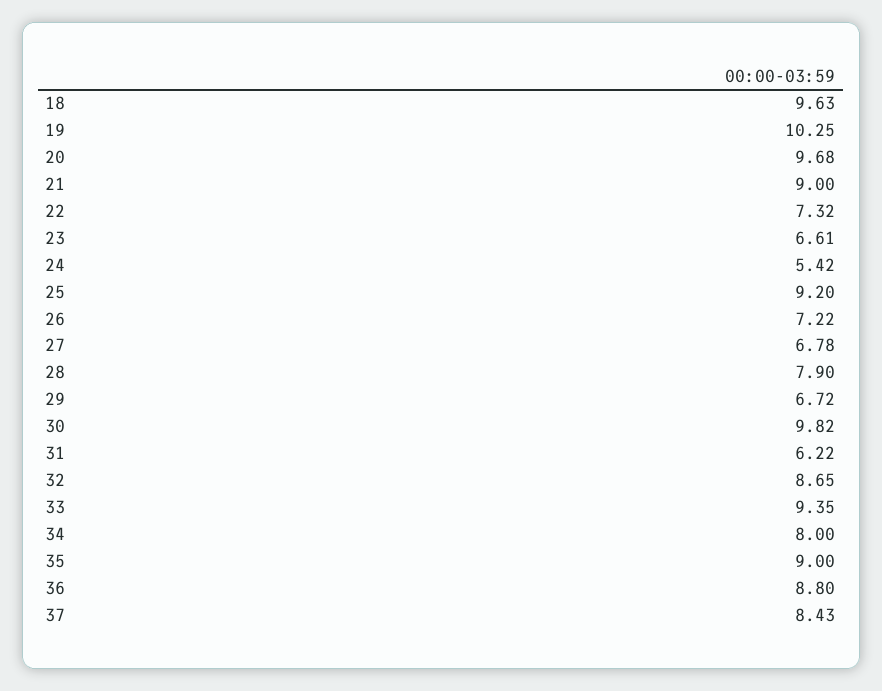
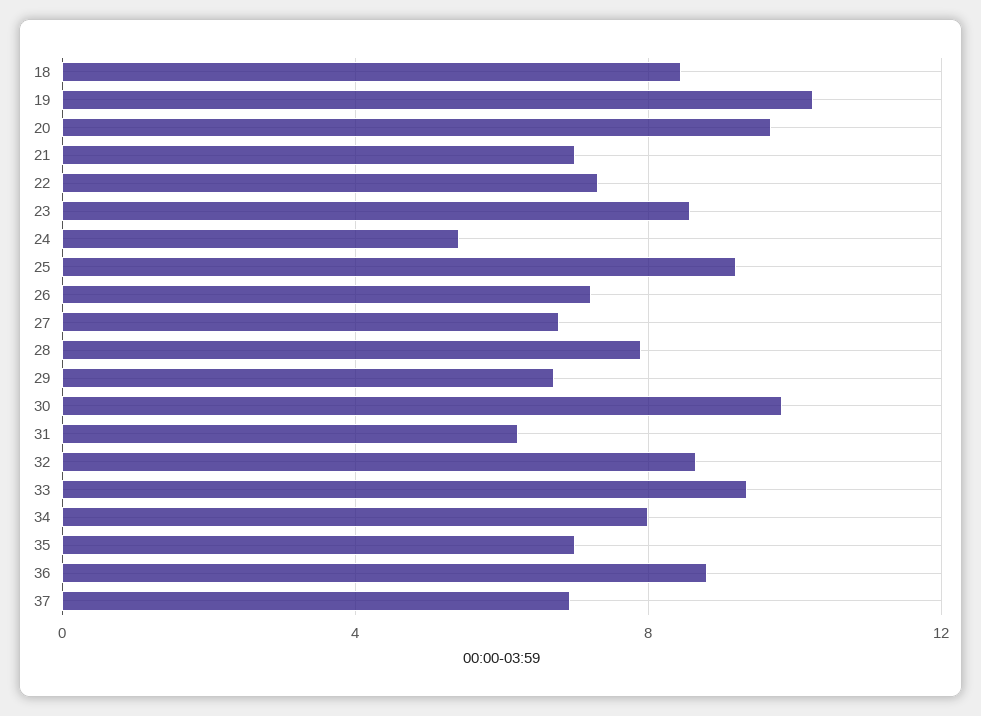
18: 9.63 -> 8.5
21: 9 -> 7
23: 6.61 -> 8.5
35: 9 -> 7
37: 8.43 -> 7

